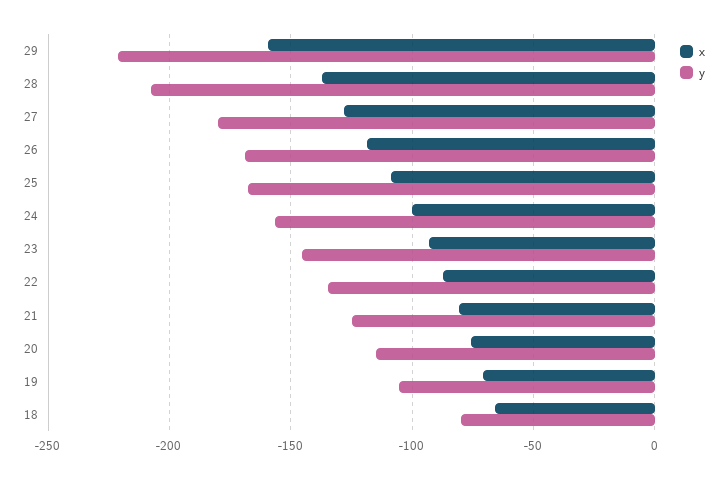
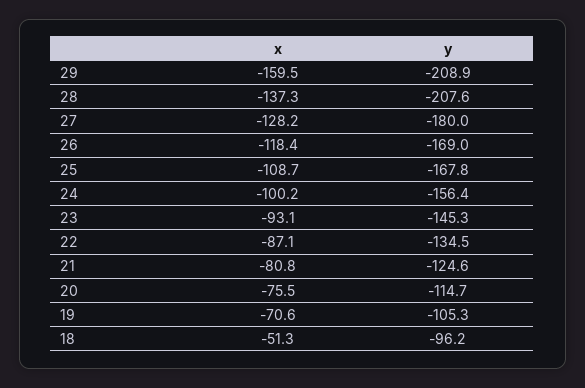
y, 29: -220 -> -208.9
x, 18: -65 -> -51.3
y, 18: -80 -> -96.2

